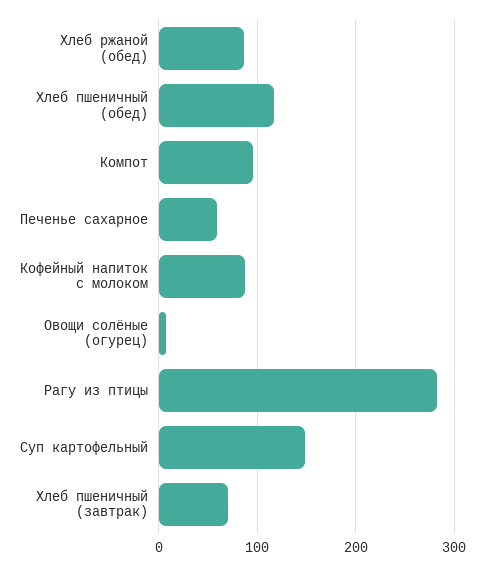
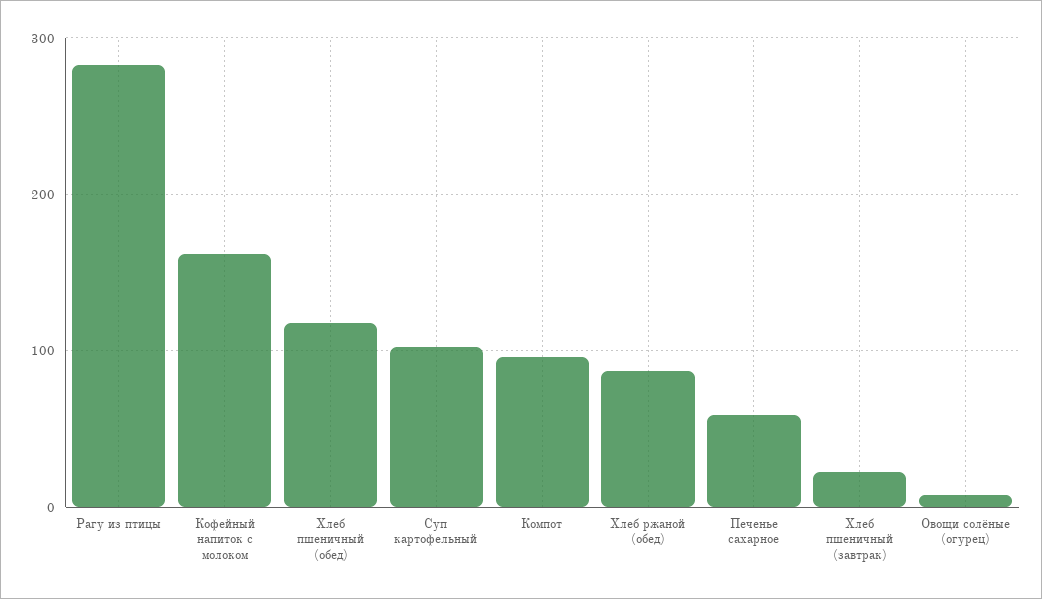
Кофейный напиток с молоком: 90 -> 160
Суп картофельный: 150 -> 100
Хлеб пшеничный (завтрак): 70 -> 20

